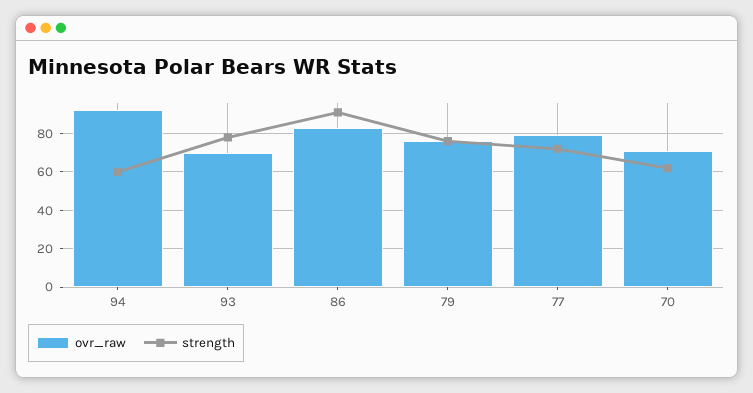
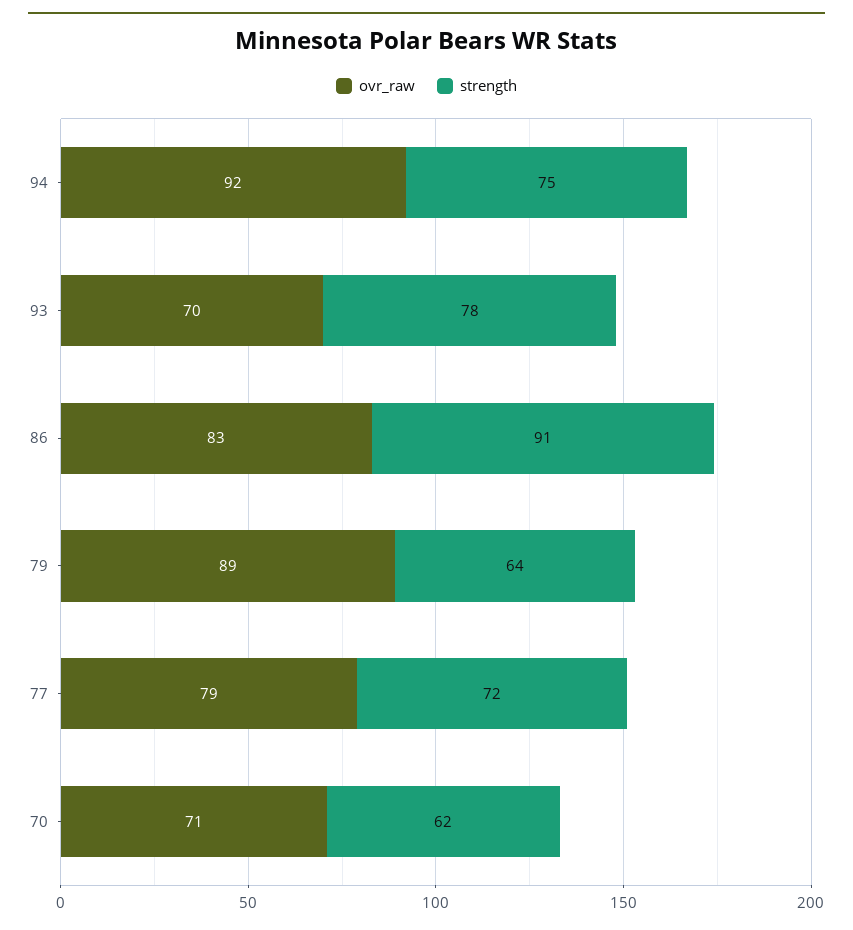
strength, 94: 60 -> 75
ovr_raw, 79: 75 -> 89
strength, 79: 75 -> 64

